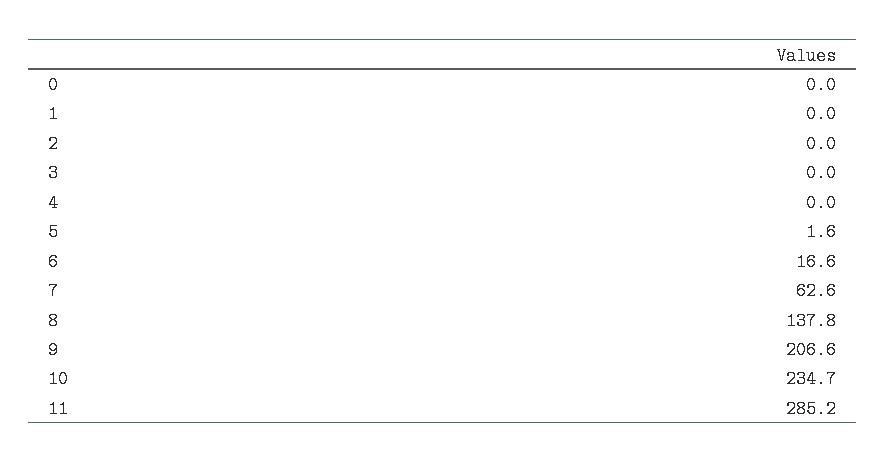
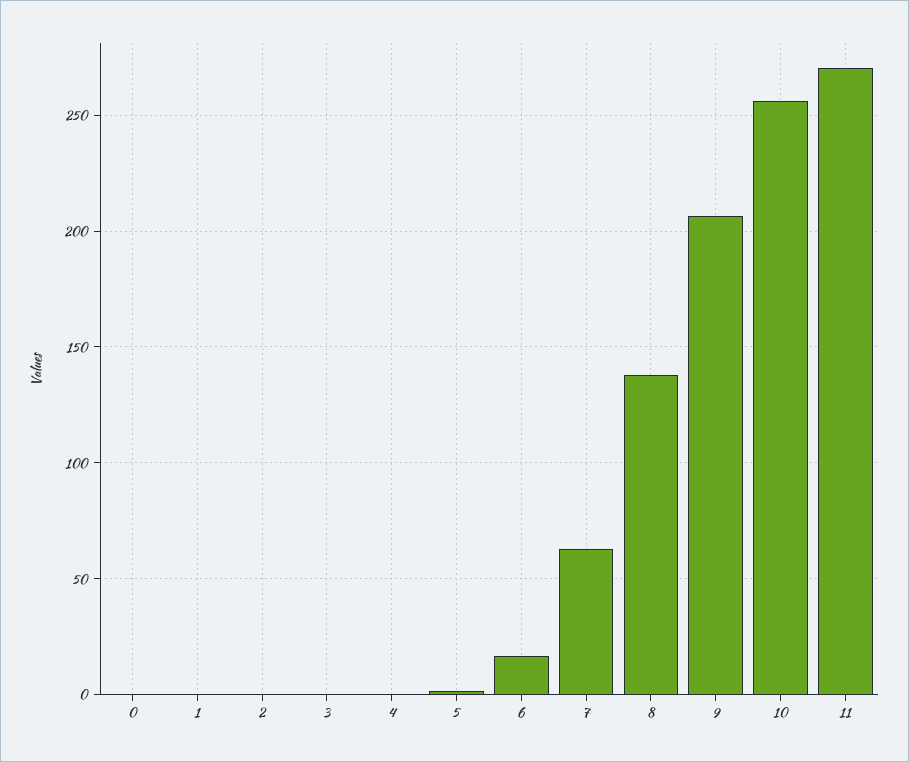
10: 234.7 -> 255
11: 285.2 -> 270

